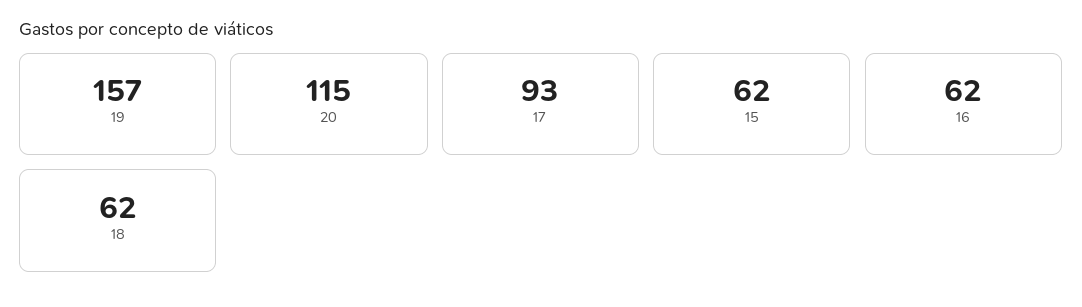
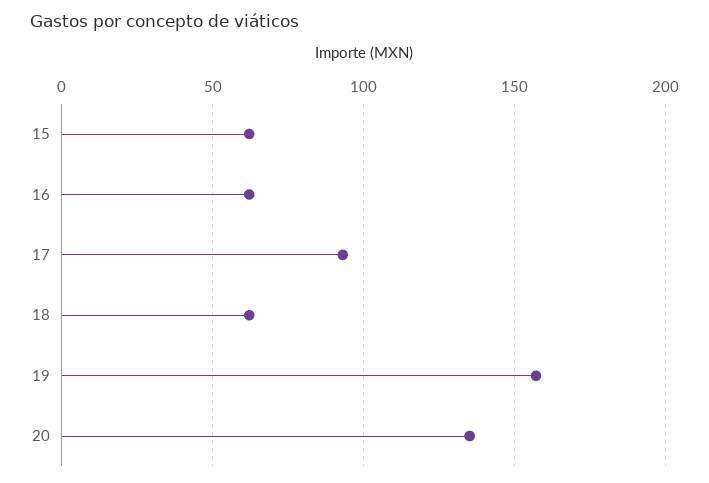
20: 115 -> 135

